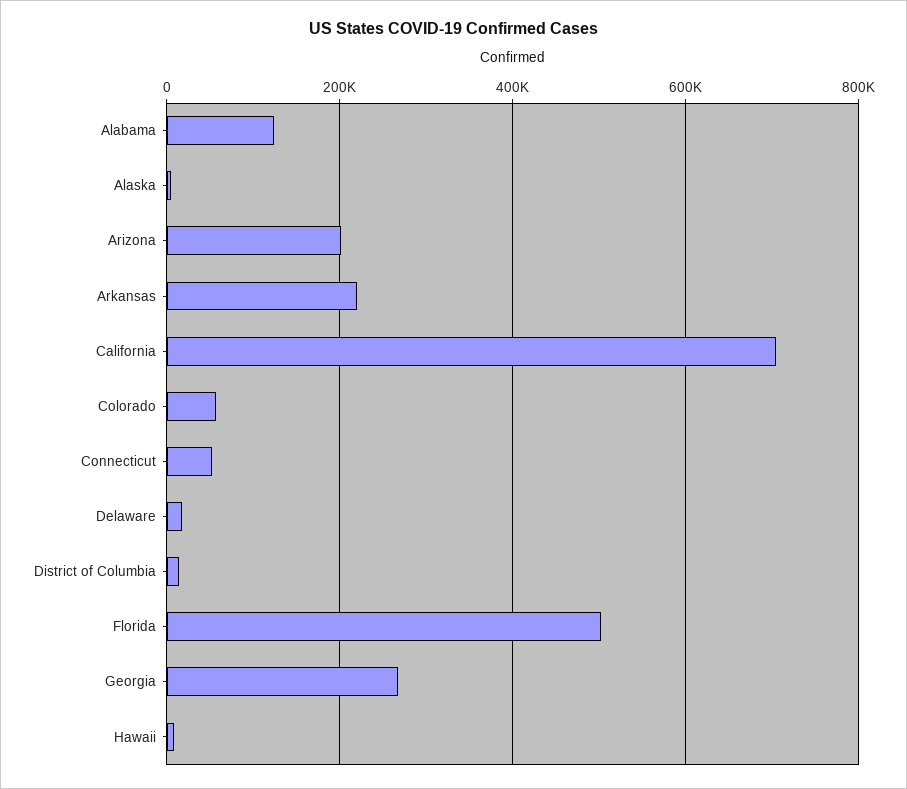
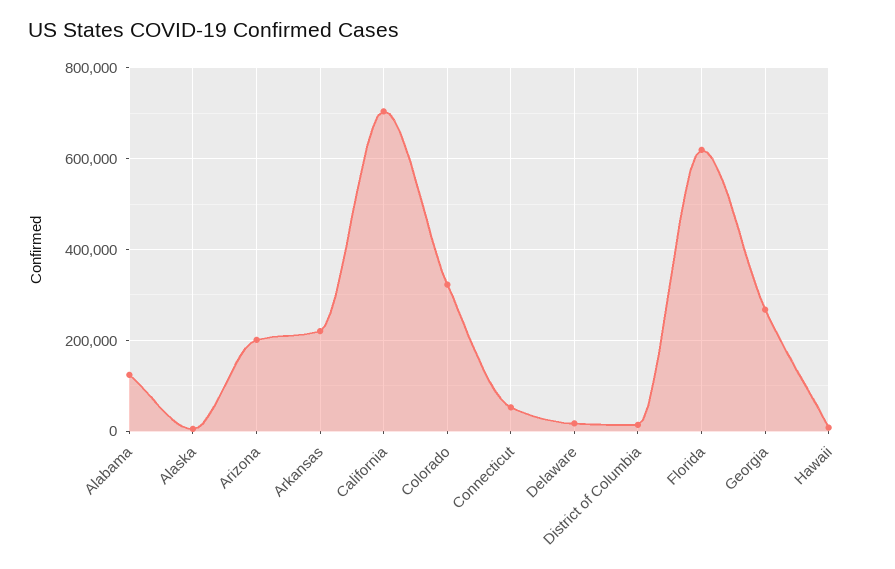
Colorado: 60000 -> 320000
Florida: 500000 -> 620000

